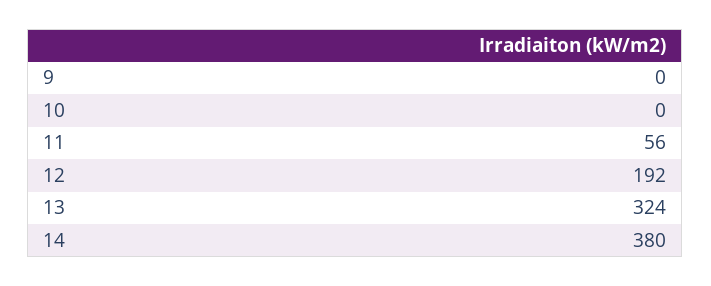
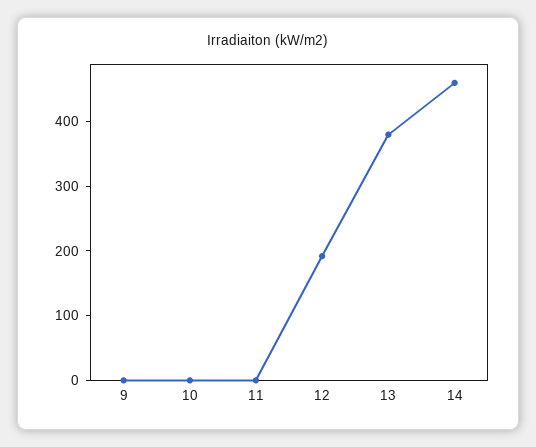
11: 56 -> 0
13: 324 -> 380
14: 380 -> 460

